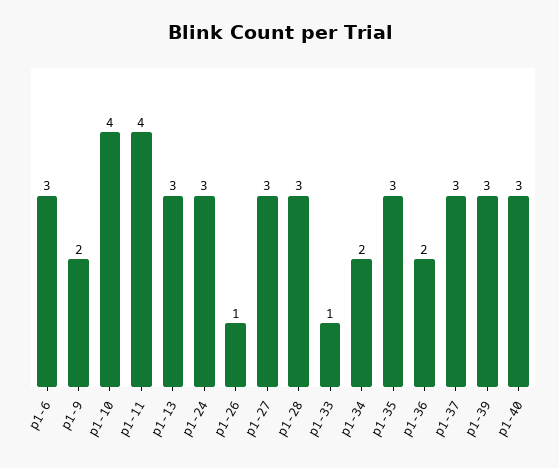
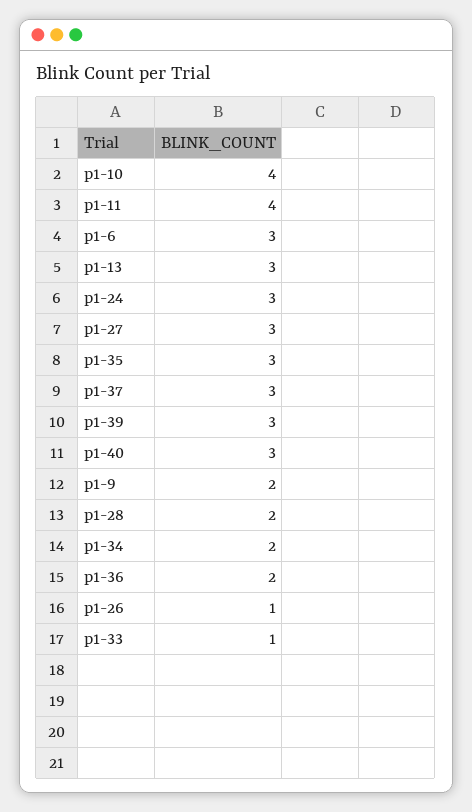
p1-28: 3 -> 2

